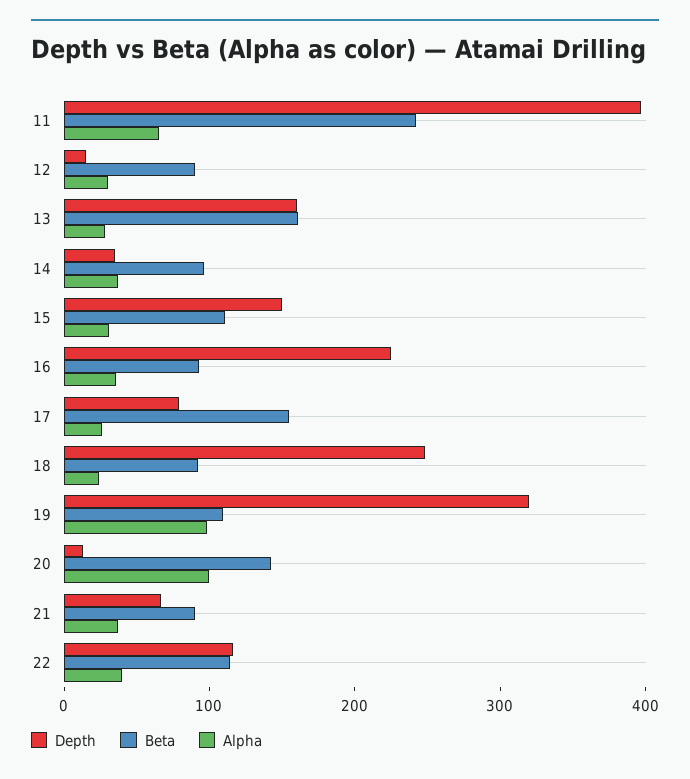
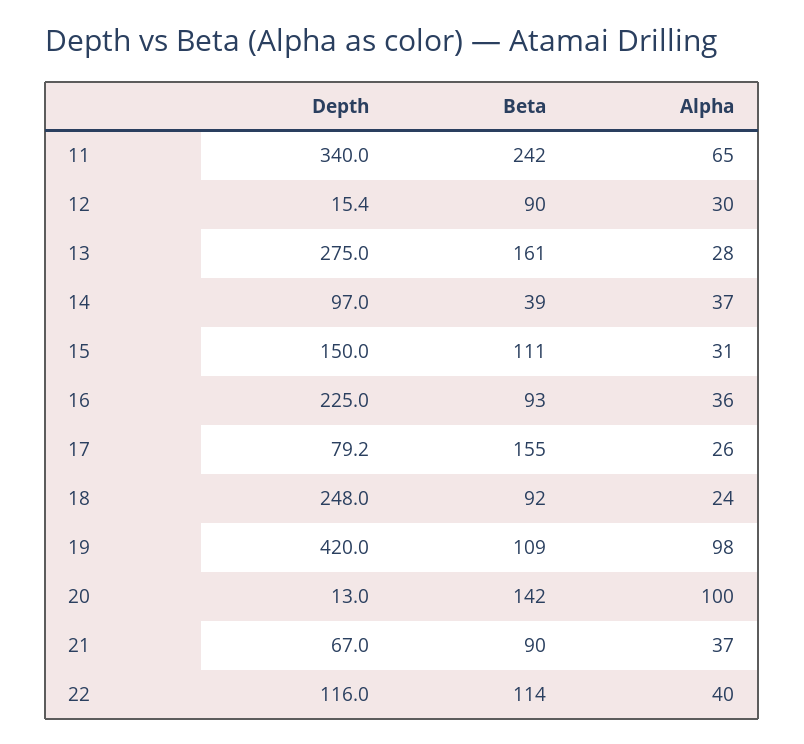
Depth, 11: 400 -> 340
Depth, 13: 160 -> 275
Depth, 14: 40 -> 97
Beta, 14: 100 -> 39
Depth, 19: 320 -> 420

